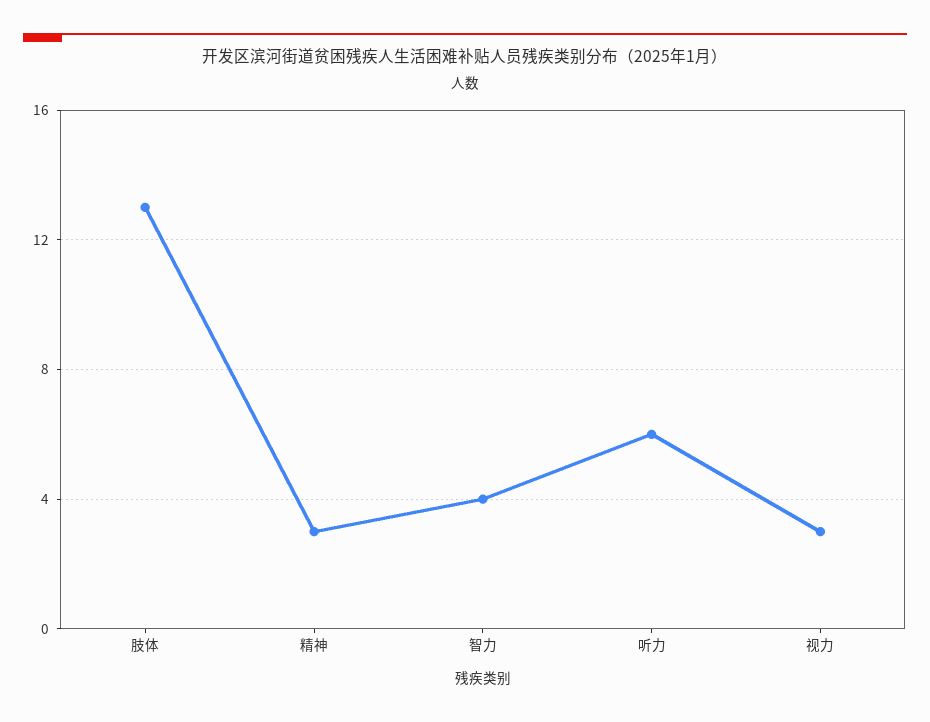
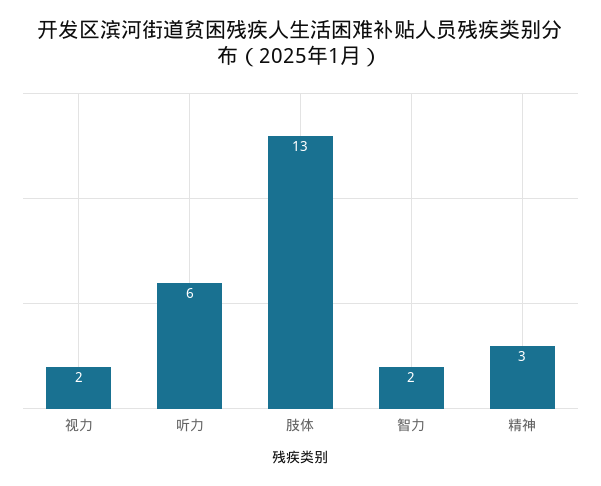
智力: 4 -> 2
视力: 3 -> 2

